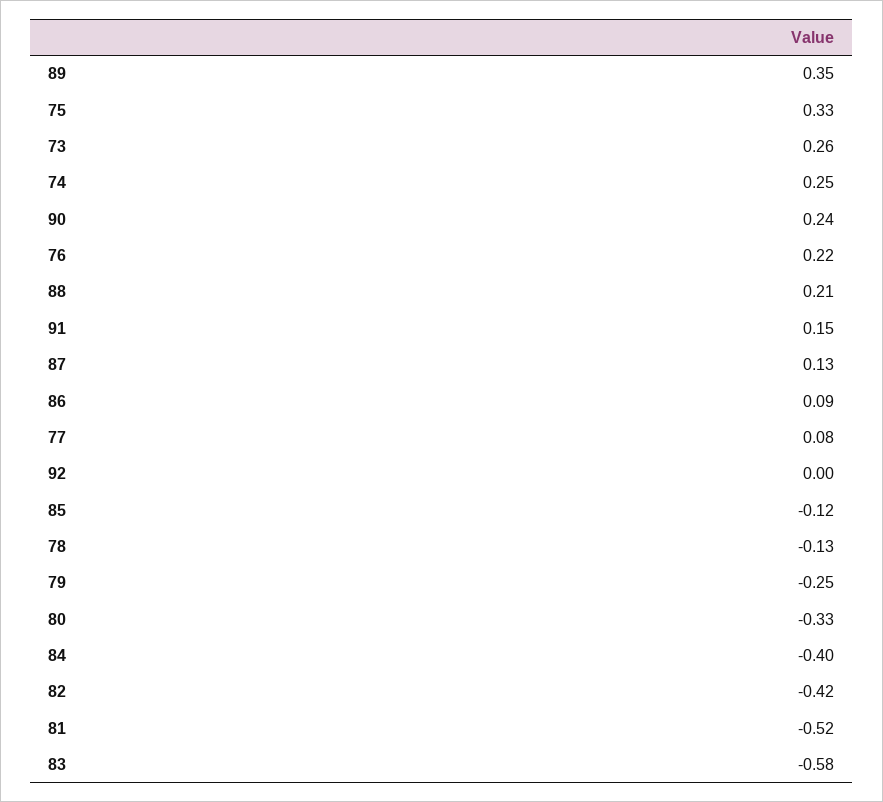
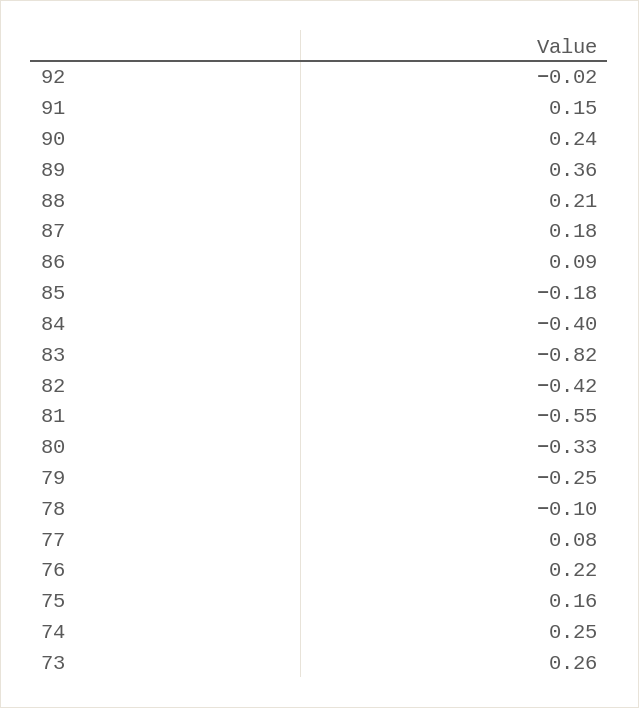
89: 0.35 -> 0.36
75: 0.33 -> 0.16
87: 0.13 -> 0.18
92: 0 -> -0.02
85: -0.12 -> -0.18
78: -0.13 -> -0.1
81: -0.52 -> -0.55
83: -0.58 -> -0.82

